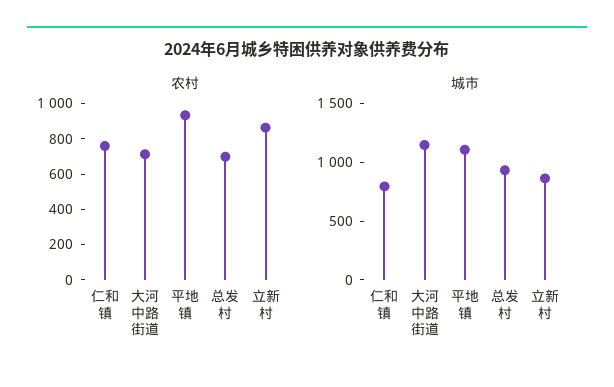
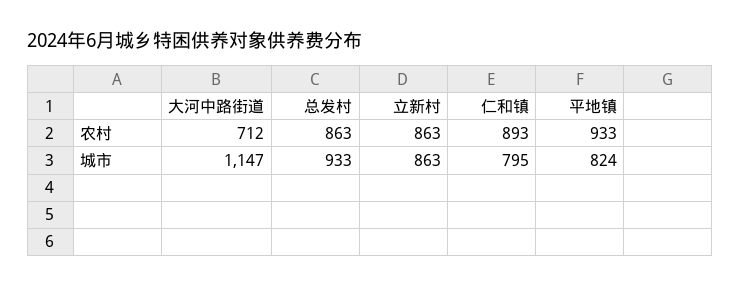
农村, 仁和镇: 750 -> 893
农村, 总发村: 700 -> 863
城市, 平地镇: 1100 -> 824

